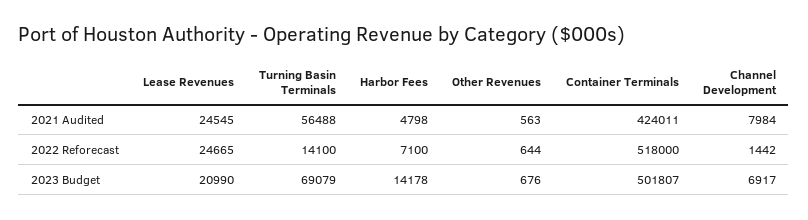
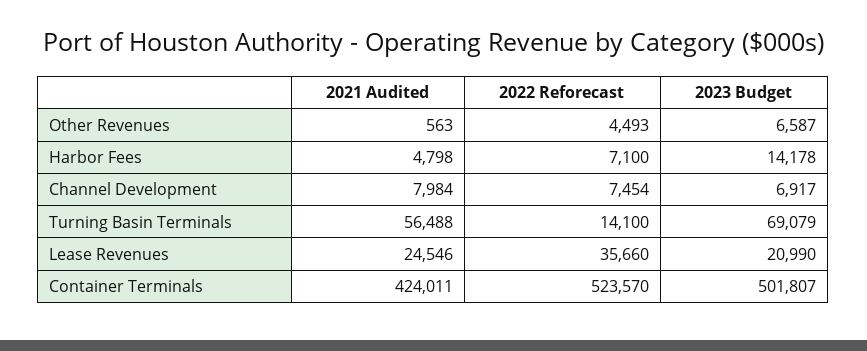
Lease Revenues, 2021 Audited: 24545 -> 24546
Lease Revenues, 2022 Reforecast: 24665 -> 35660
Other Revenues, 2022 Reforecast: 644 -> 4493
Container Terminals, 2022 Reforecast: 518000 -> 523570
Channel Development, 2022 Reforecast: 1442 -> 7454
Other Revenues, 2023 Budget: 676 -> 6587

